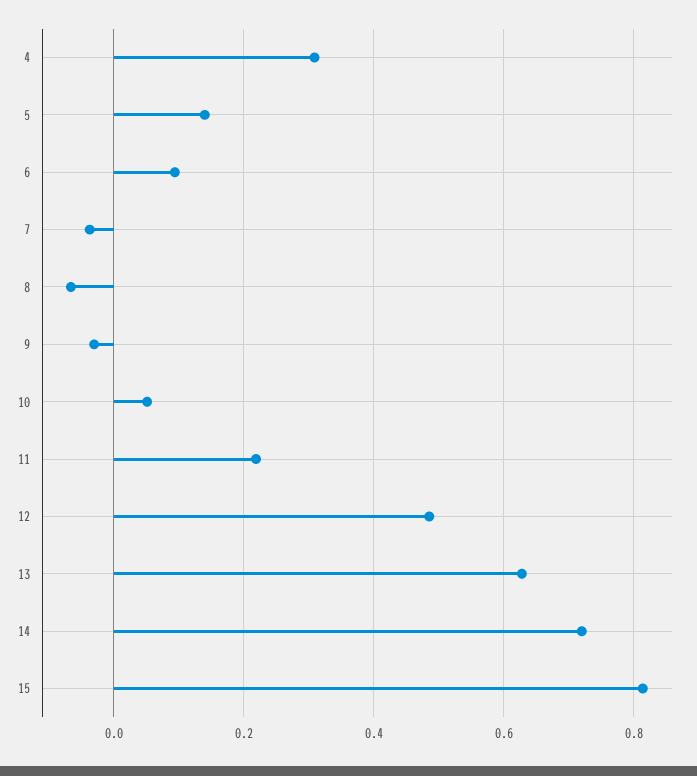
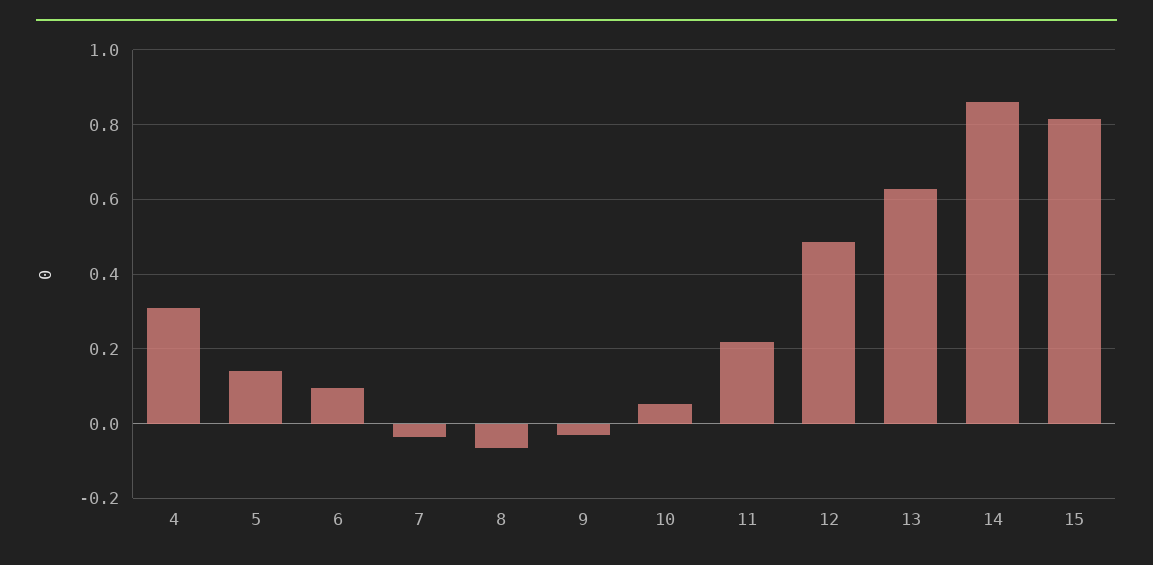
14: 0.72 -> 0.86

